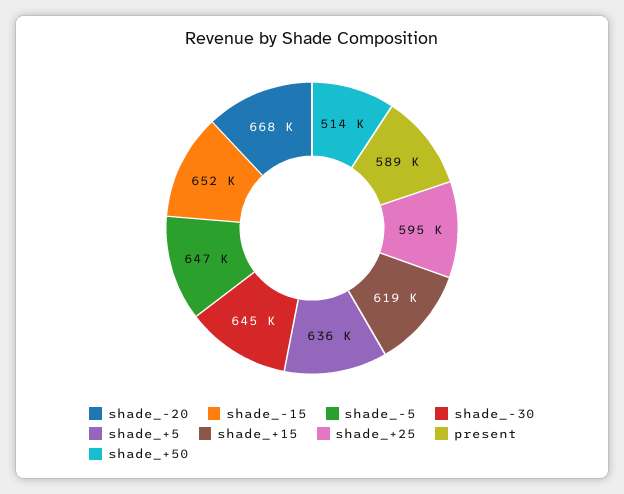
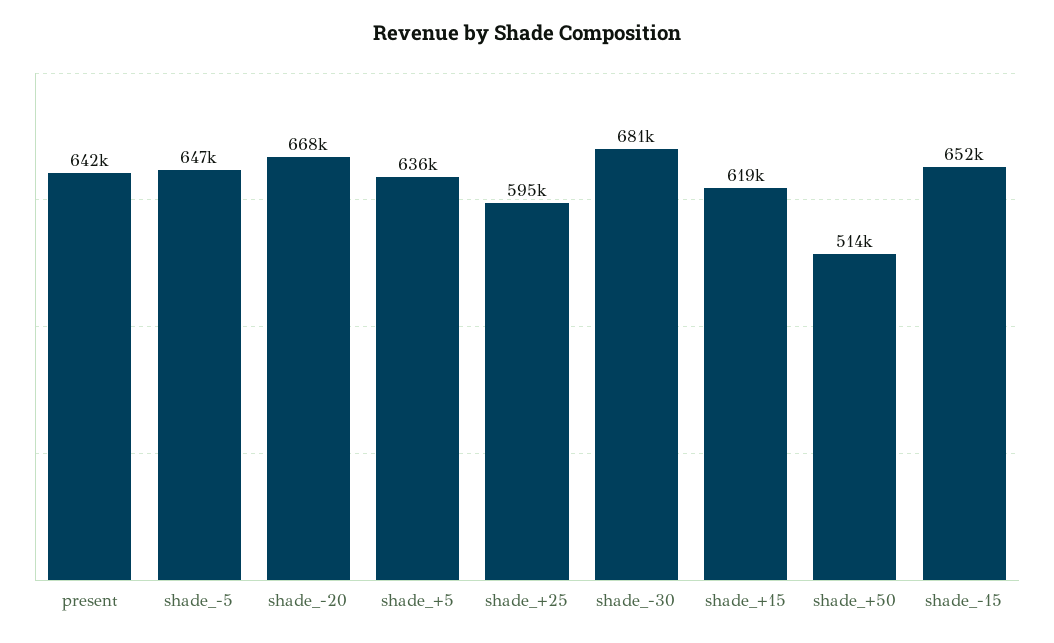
shade_-30: 645000 -> 681000
present: 589000 -> 642000

